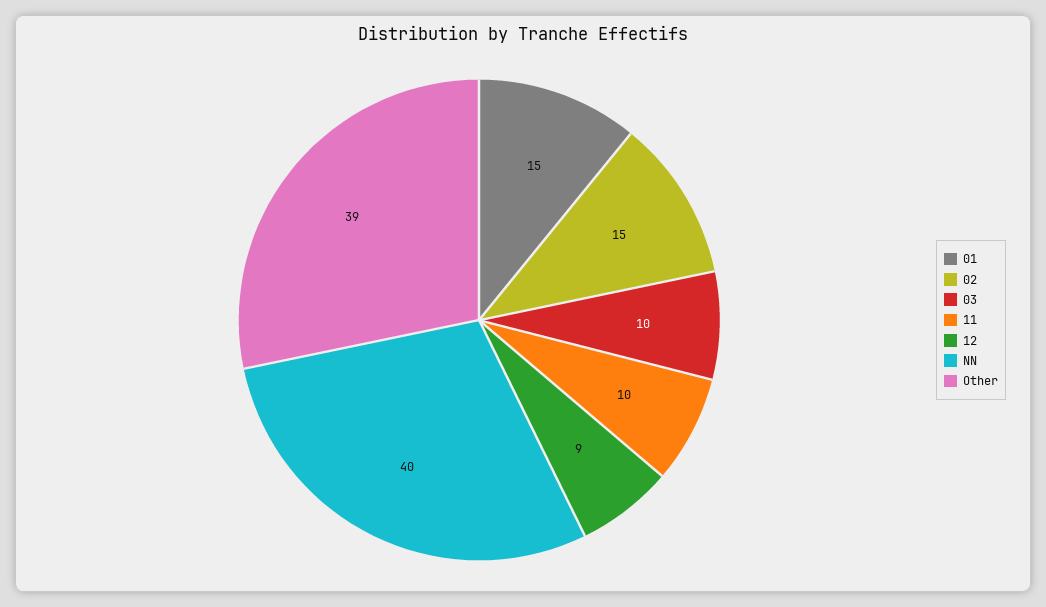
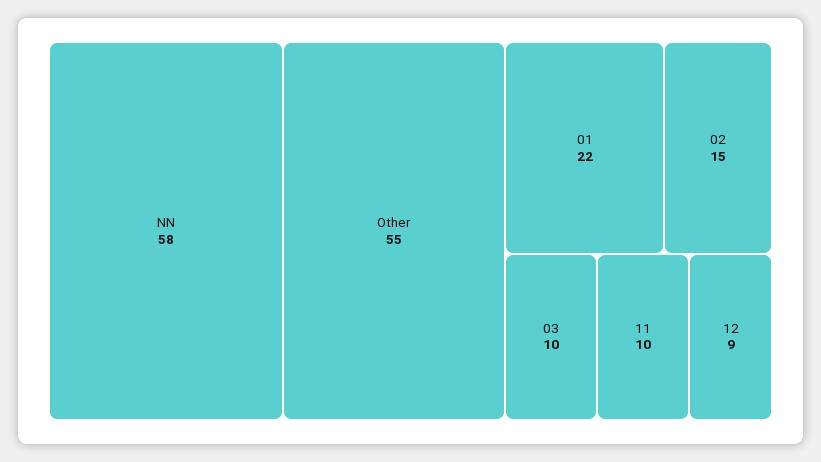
01: 15 -> 22
NN: 40 -> 58
Other: 39 -> 55

